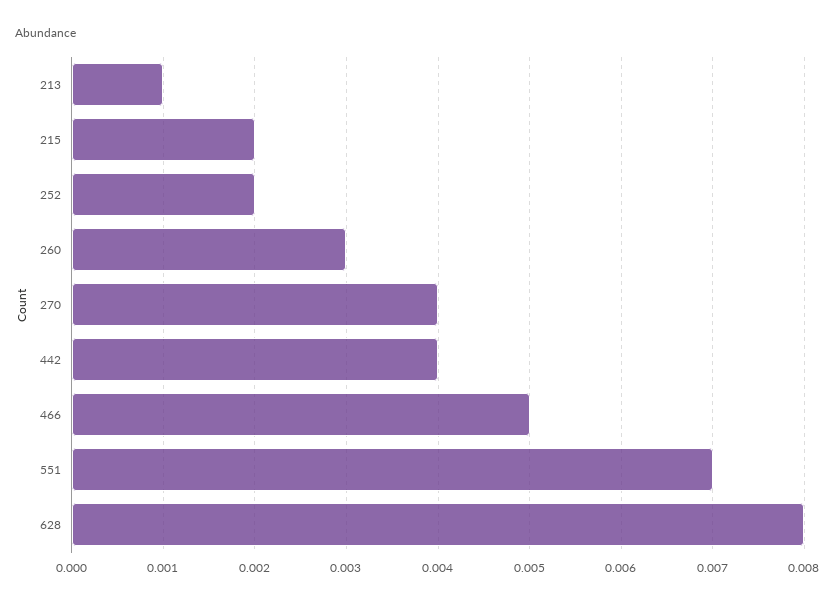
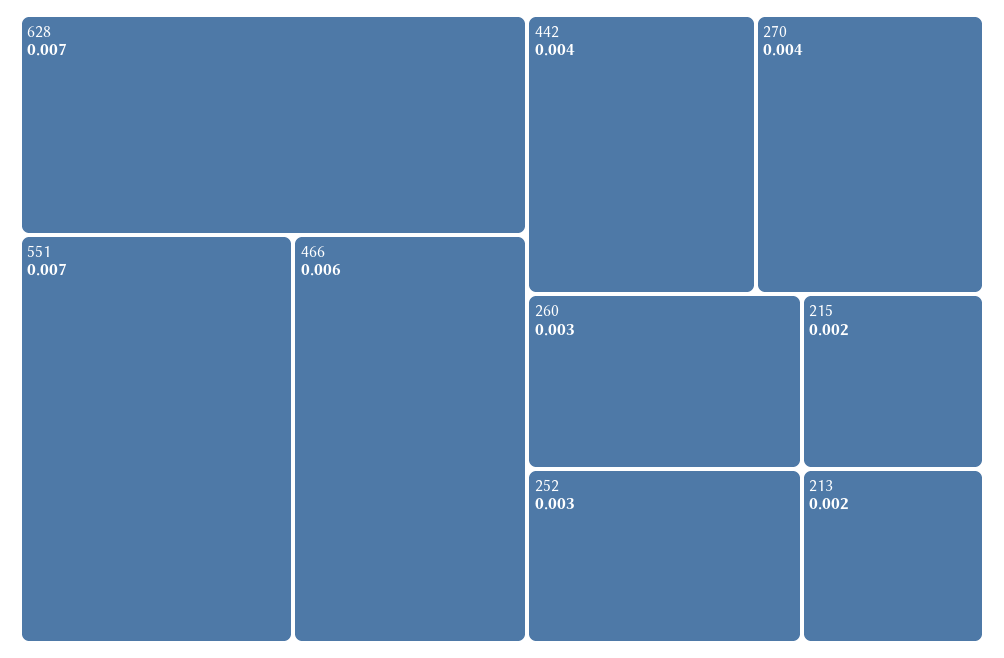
213: 0.001 -> 0.002
252: 0.002 -> 0.003
466: 0.005 -> 0.006
628: 0.008 -> 0.007

